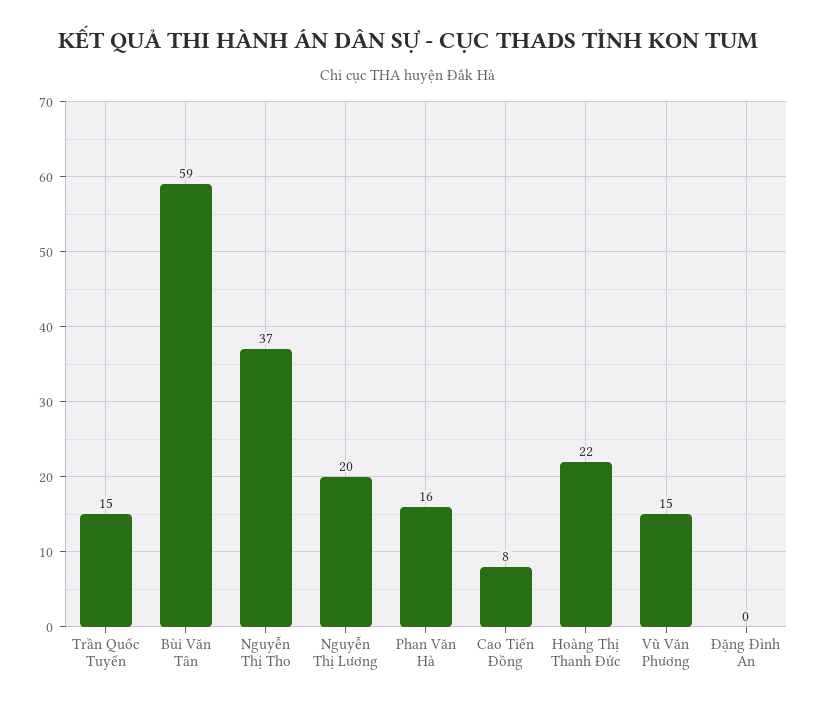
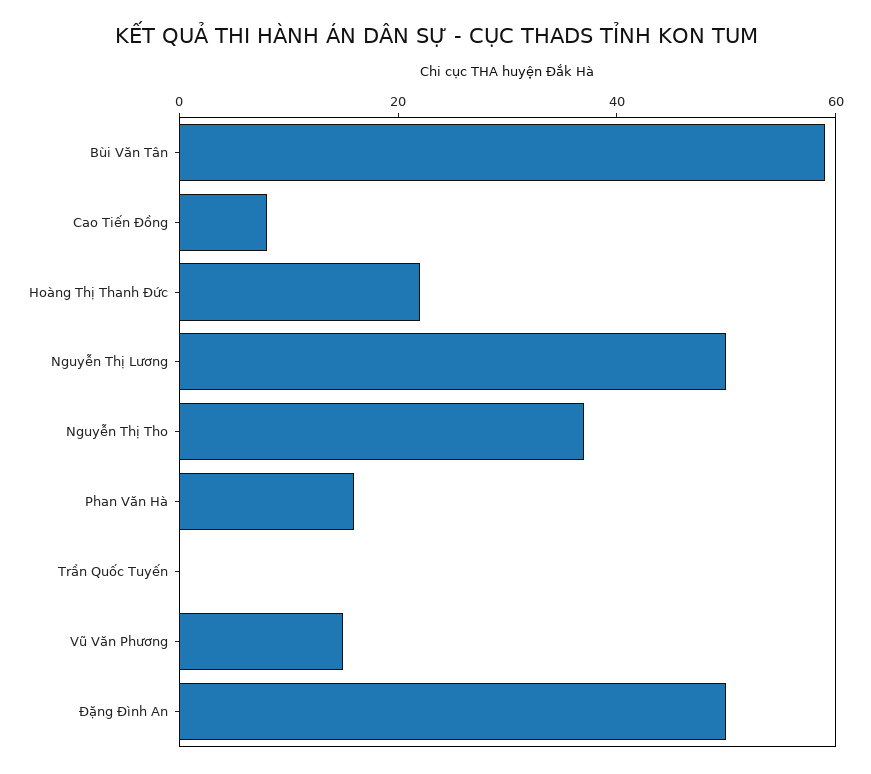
Trần Quốc Tuyến: 15 -> 0
Nguyễn Thị Lương: 20 -> 50
Đặng Đình An: 0 -> 50

